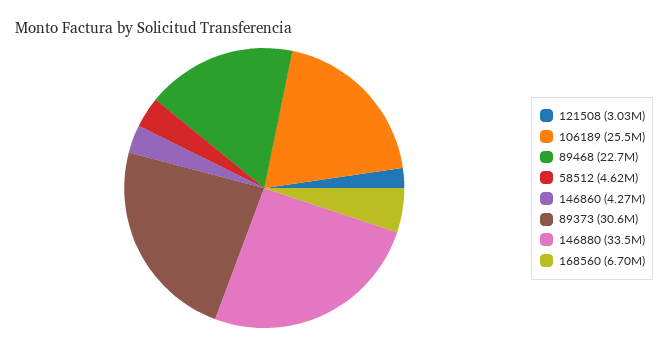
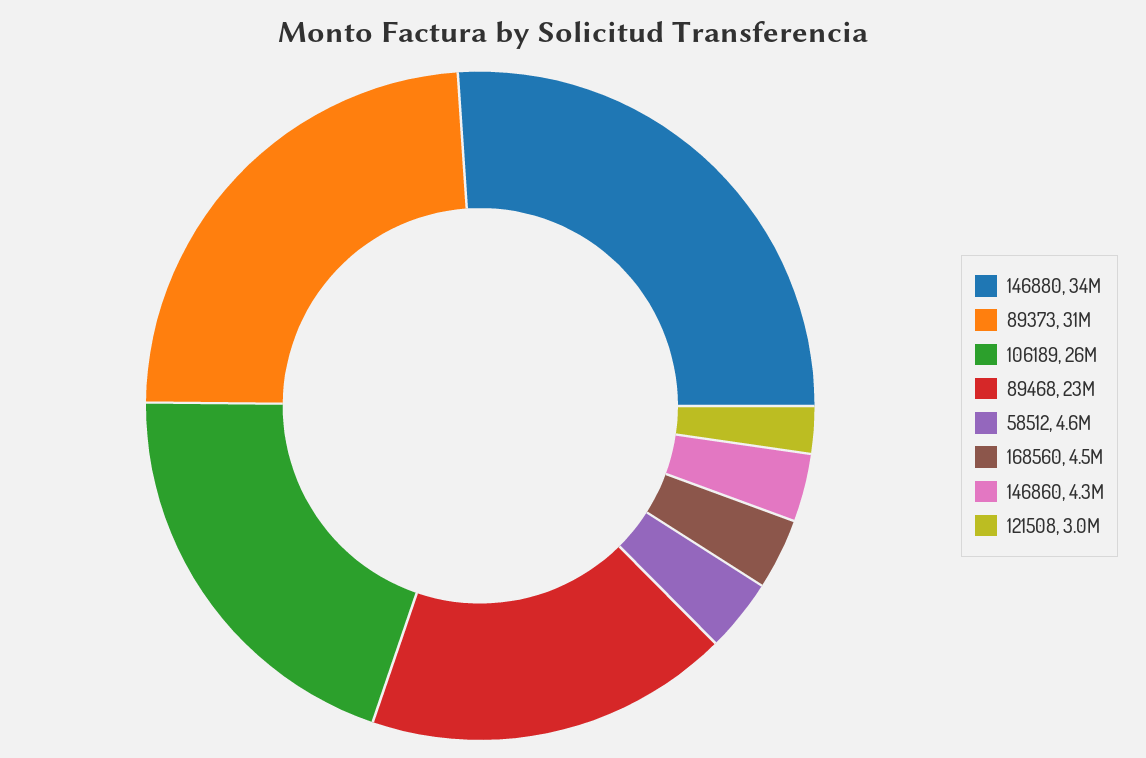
168560: 6700000 -> 4500000

